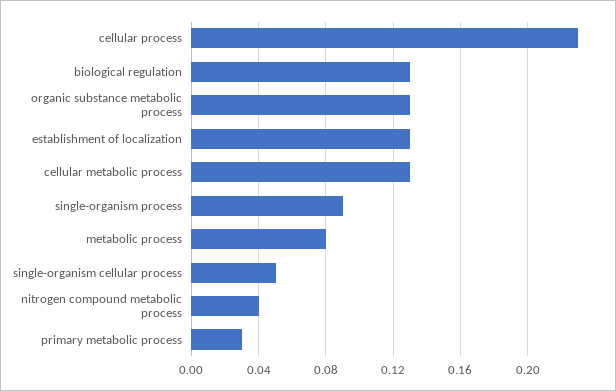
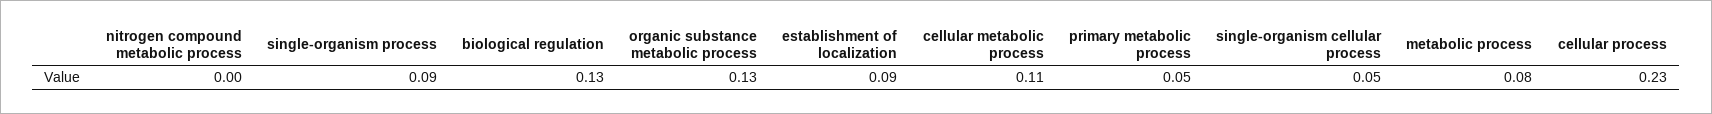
establishment of localization: 0.13 -> 0.09
cellular metabolic process: 0.13 -> 0.11
nitrogen compound metabolic process: 0.04 -> 0
primary metabolic process: 0.03 -> 0.05

